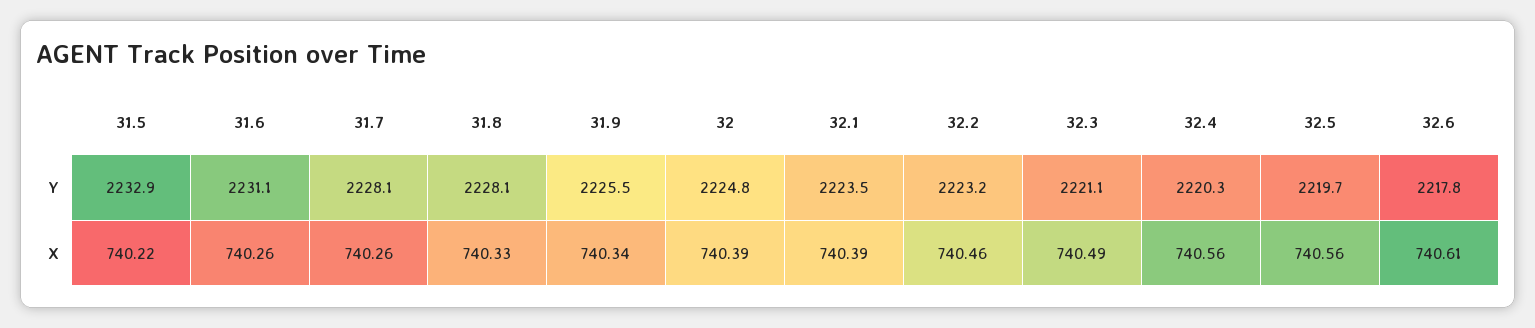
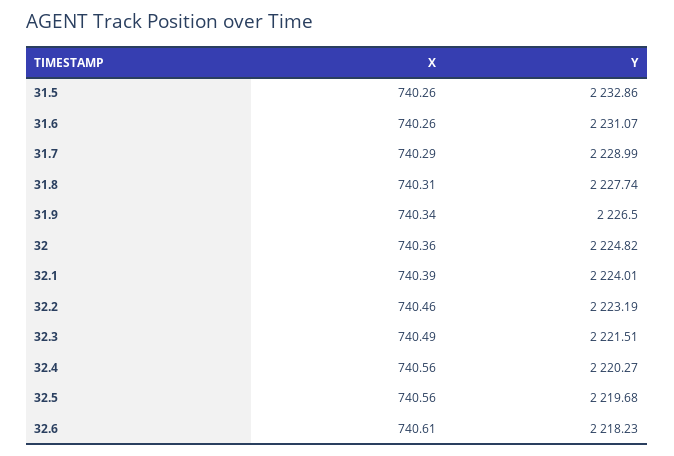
31.7, Y: 2228.1 -> 2228.99
31.8, Y: 2228.1 -> 2227.74
31.9, Y: 2225.5 -> 2226.5
32.1, Y: 2223.5 -> 2224.01
32.3, Y: 2221.1 -> 2221.51
32.6, Y: 2217.8 -> 2218.23
31.5, X: 740.22 -> 740.26
31.7, X: 740.26 -> 740.29
31.8, X: 740.33 -> 740.31
32, X: 740.39 -> 740.36

